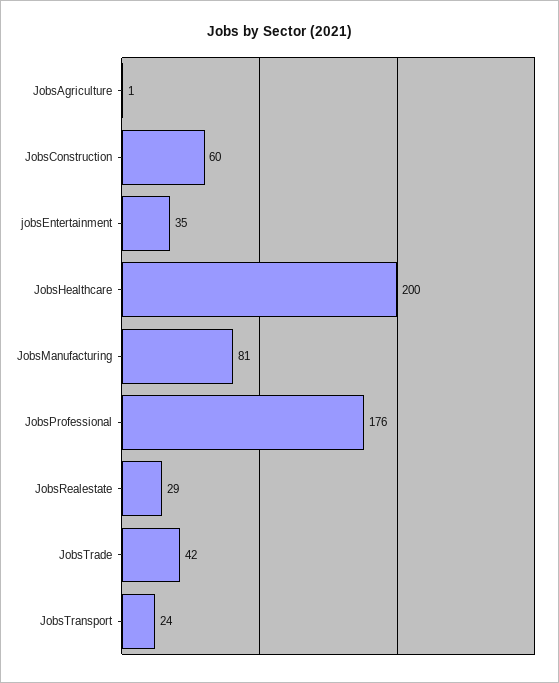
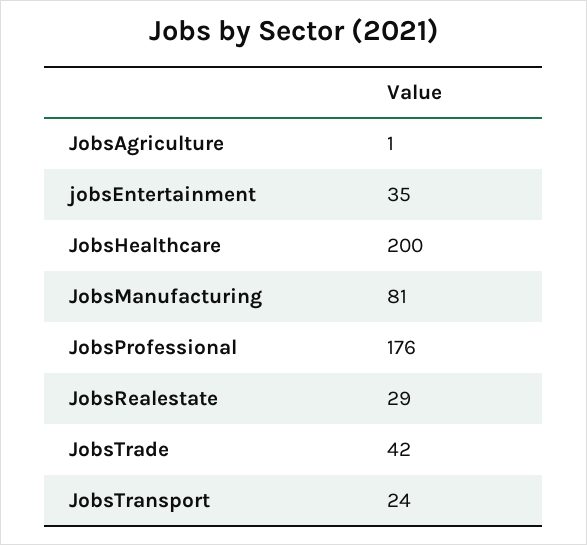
JobsConstruction: 60 -> none

